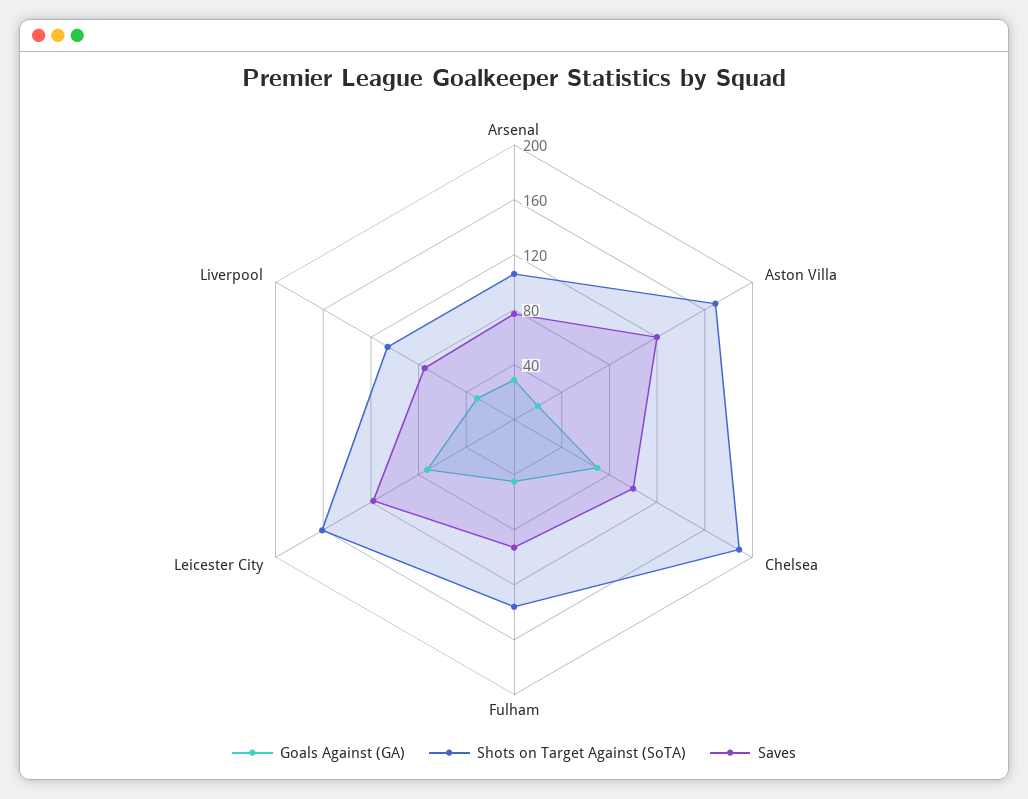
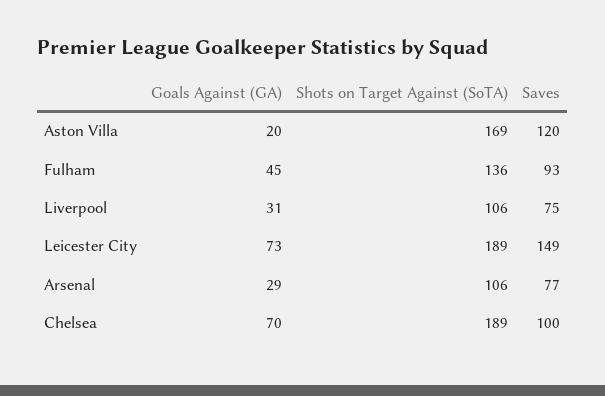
Shots on Target Against (SoTA), Leicester City: 160 -> 189
Saves, Leicester City: 120 -> 149

